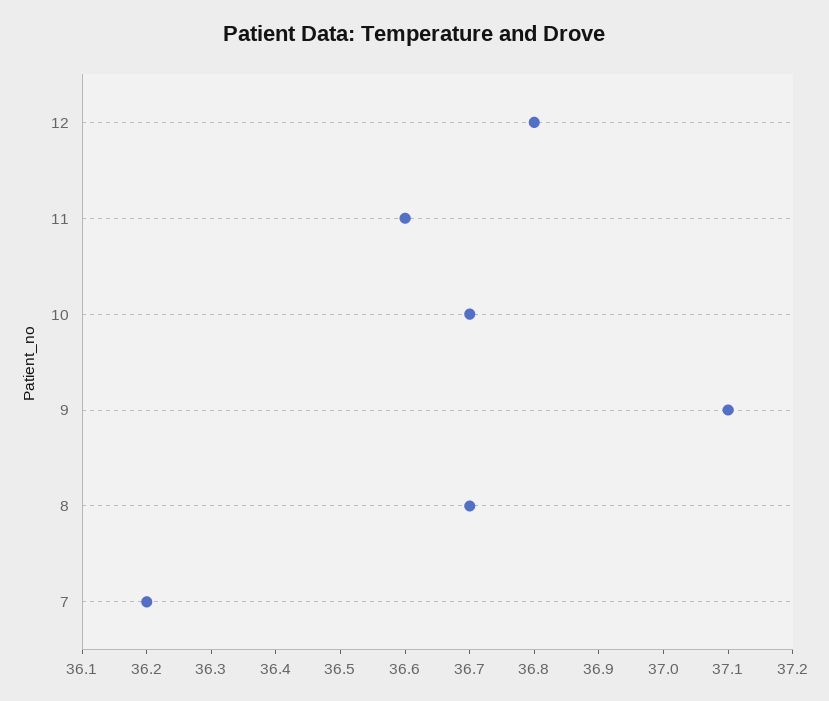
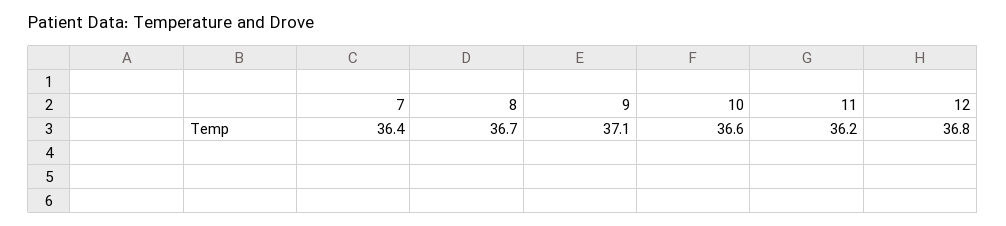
11: 36.6 -> 36.2
10: 36.7 -> 36.6
7: 36.2 -> 36.4

